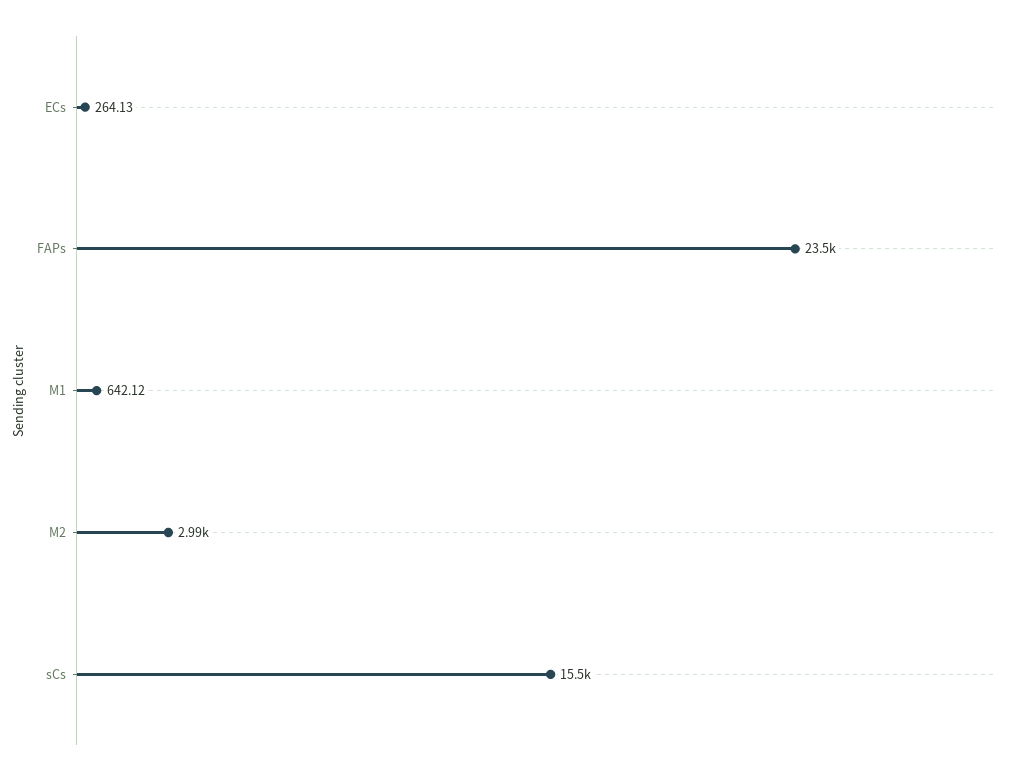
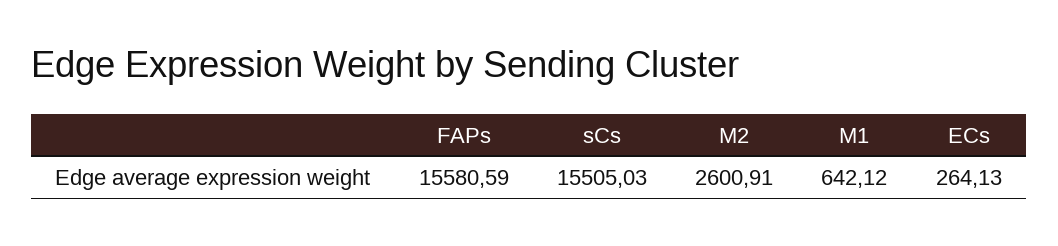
FAPs: 23500 -> 15580.59
M2: 2990 -> 2600.91

